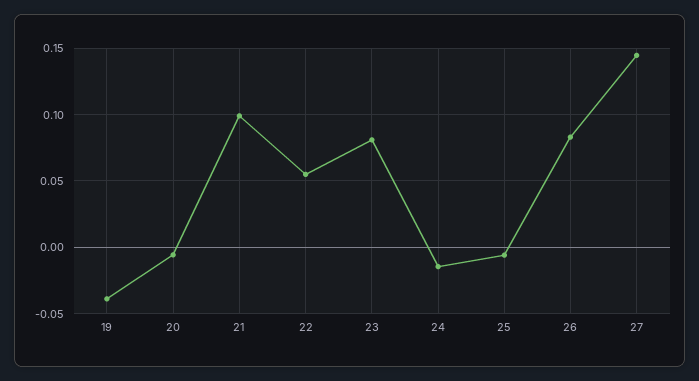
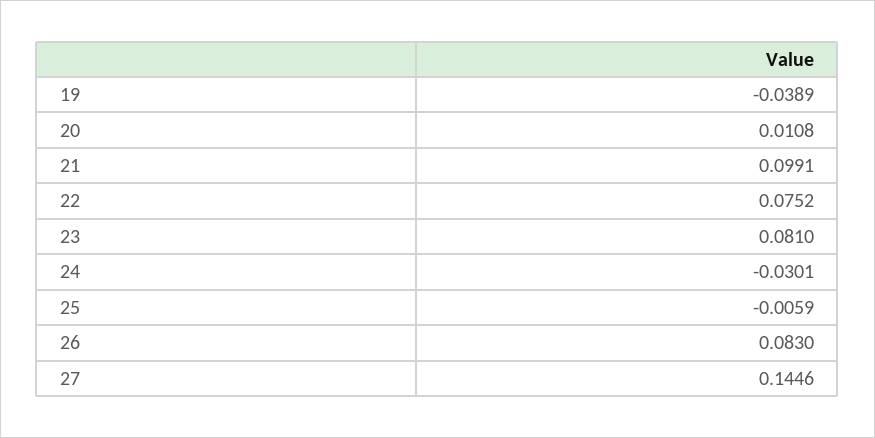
20: -0.005 -> 0.0108
22: 0.055 -> 0.0752
24: -0.015 -> -0.0301

